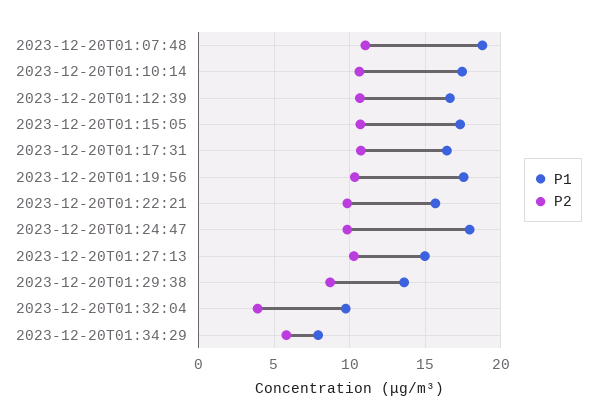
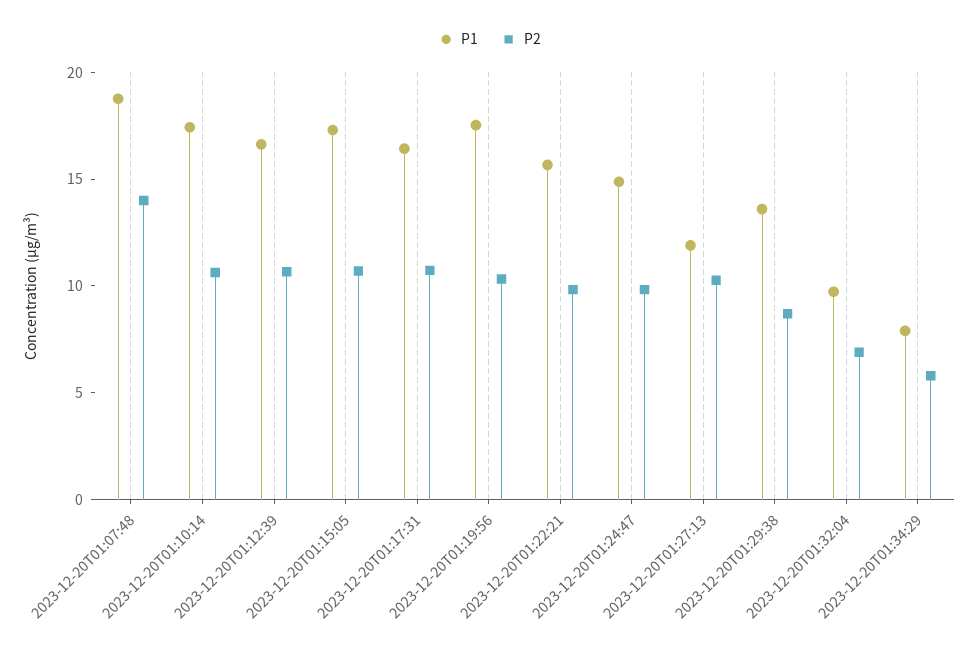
P2, 2023-12-20T01:07:48: 11 -> 14
P1, 2023-12-20T01:24:47: 18 -> 15
P1, 2023-12-20T01:27:13: 15 -> 12
P2, 2023-12-20T01:32:04: 4 -> 7

